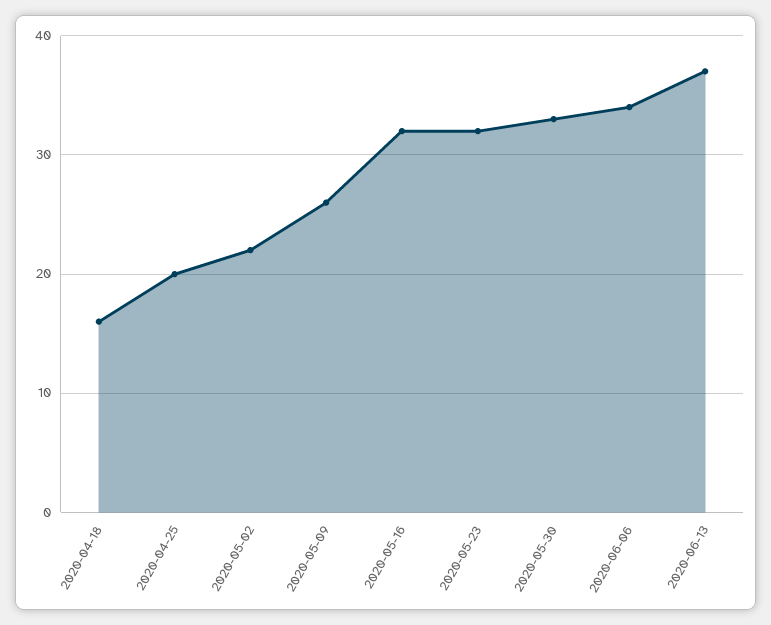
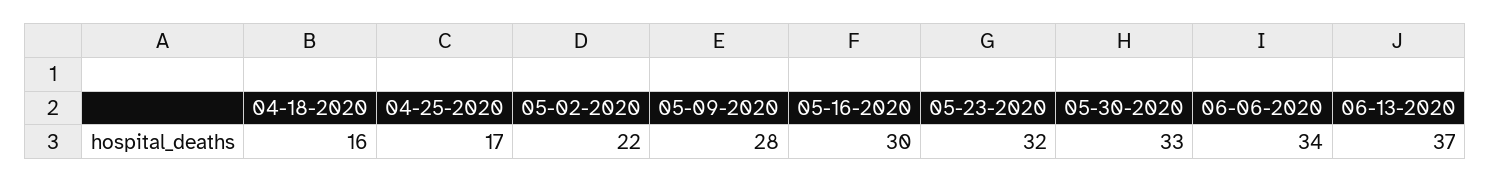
2020-04-25: 20 -> 17
2020-05-09: 26 -> 28
2020-05-16: 32 -> 30

